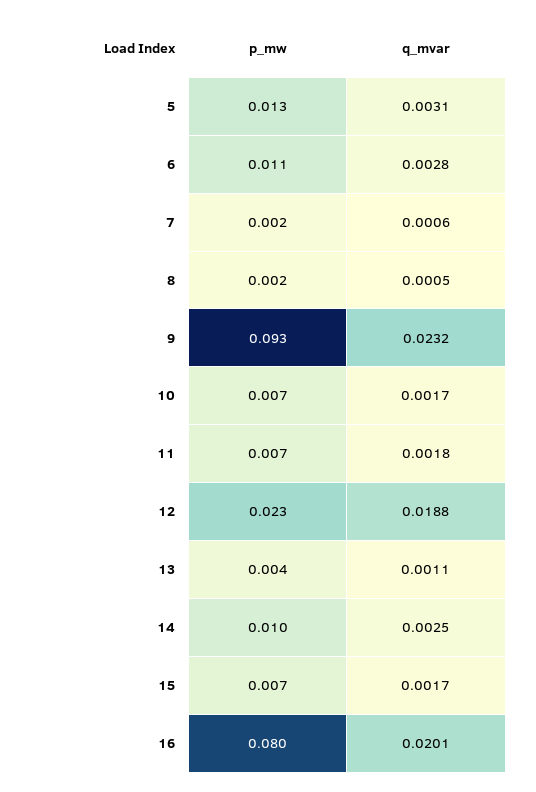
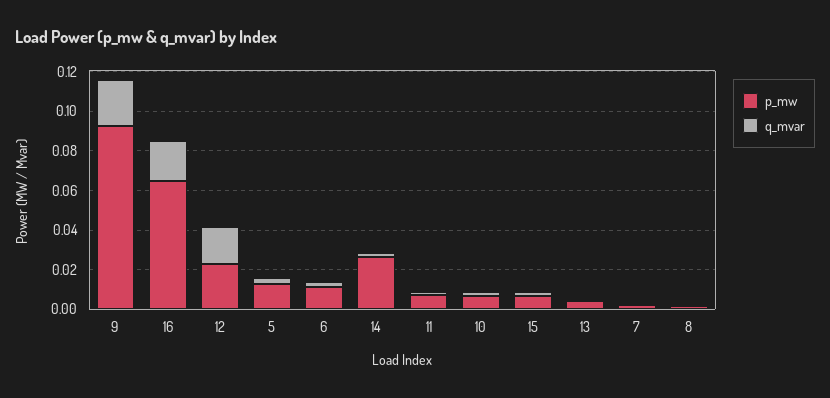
p_mw, 14: 0.01 -> 0.025
p_mw, 16: 0.08 -> 0.065

